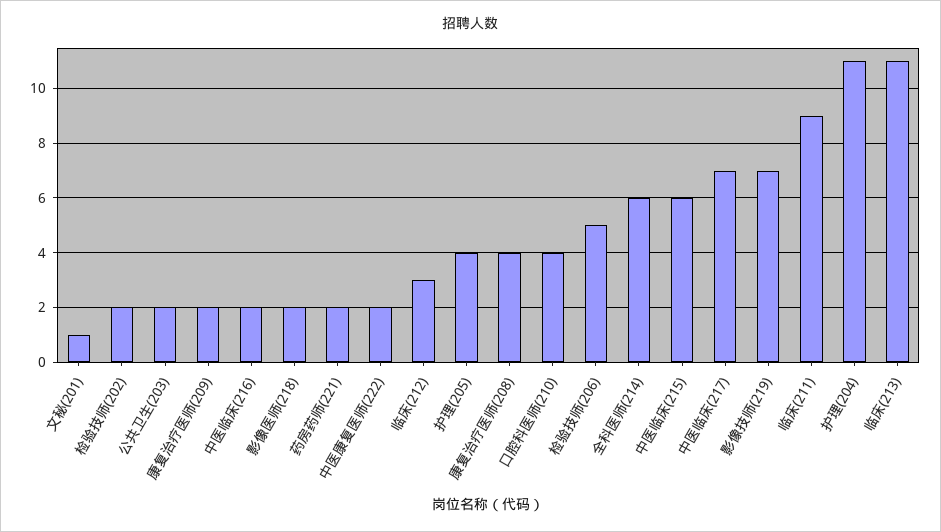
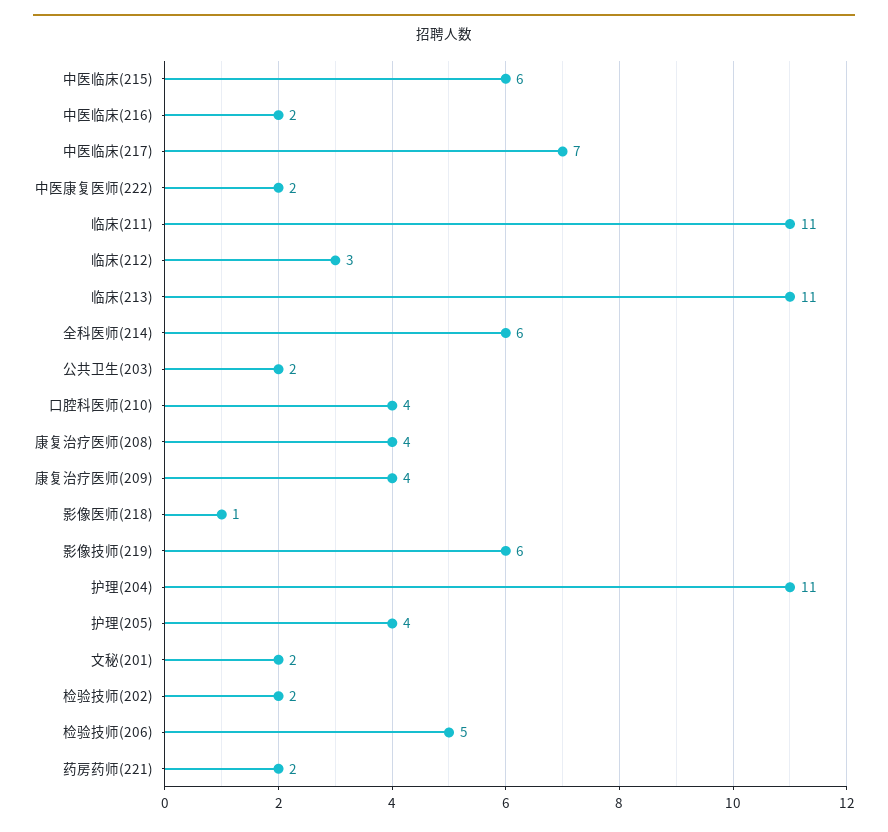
文秘(201): 1 -> 2
康复治疗医师(209): 2 -> 4
影像医师(218): 2 -> 1
影像技师(219): 7 -> 6
临床(211): 9 -> 11

